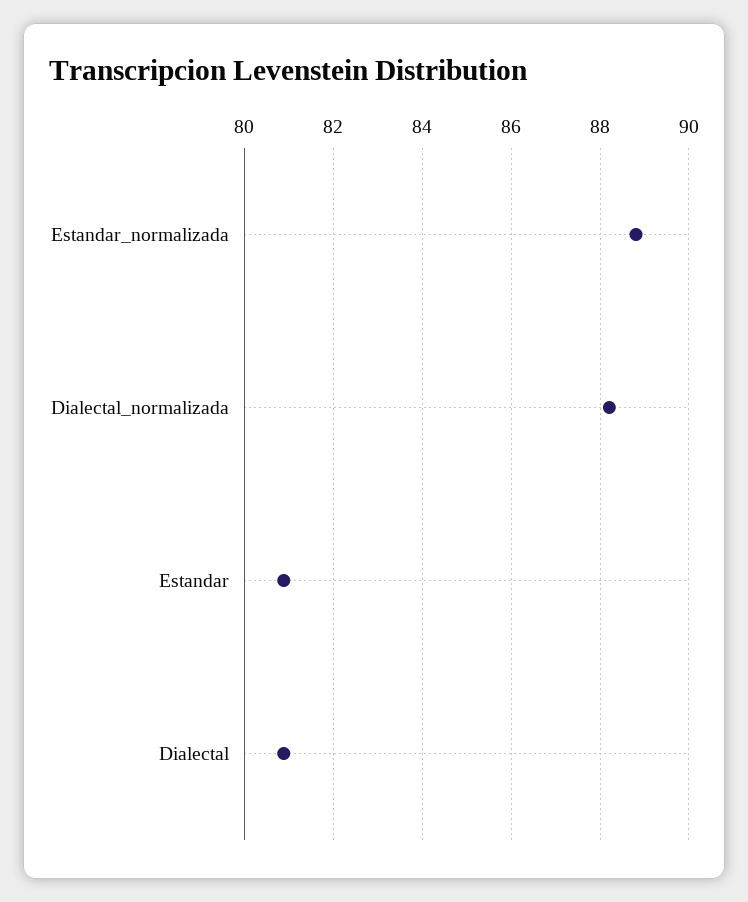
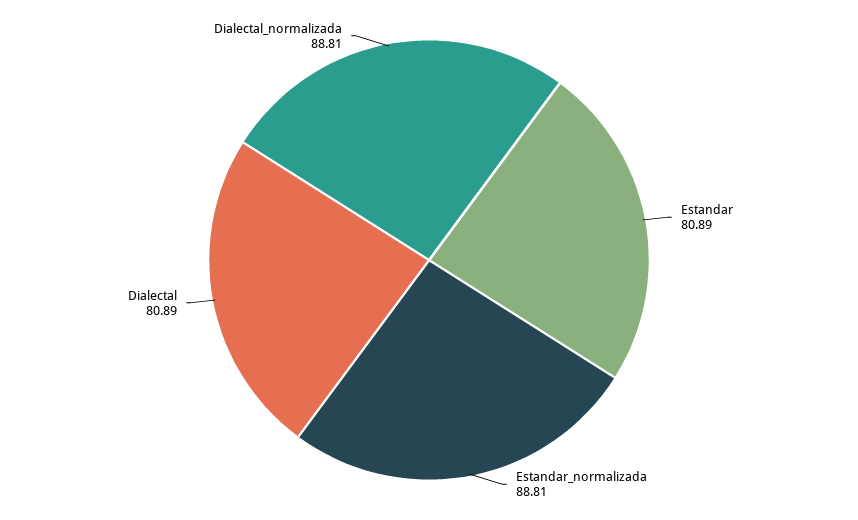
Dialectal_normalizada: 88.2 -> 88.81

